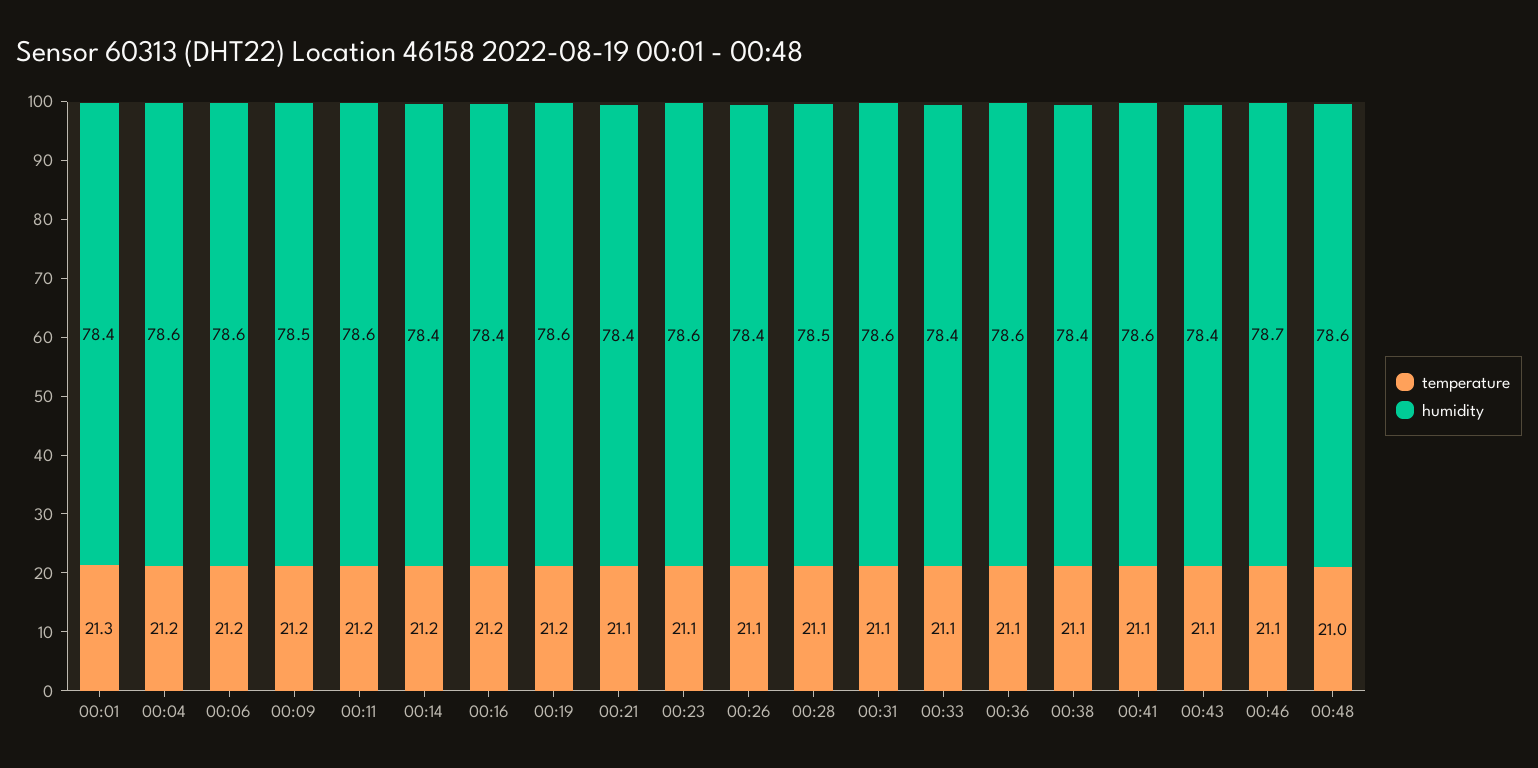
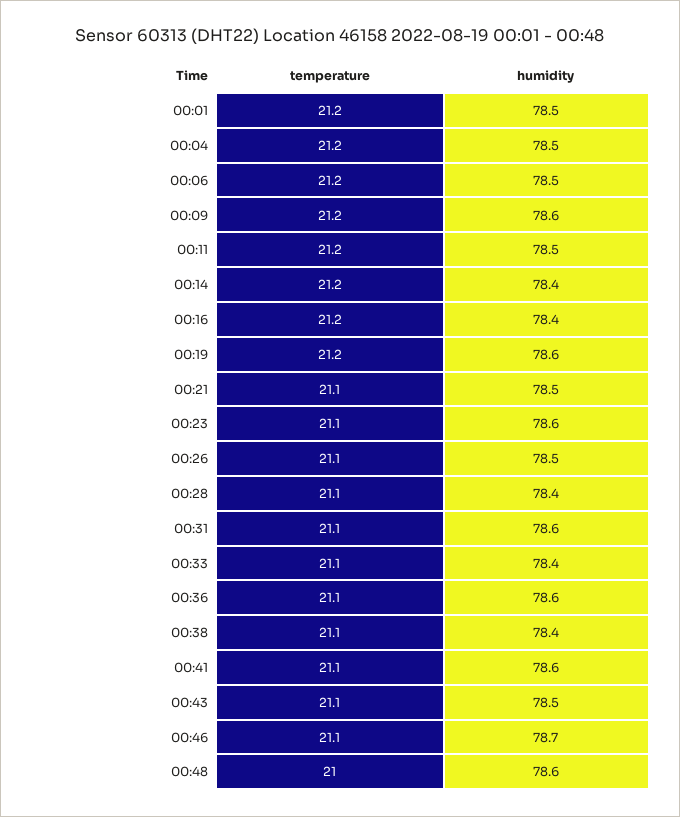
temperature, 00:01: 21.3 -> 21.2
humidity, 00:01: 78.4 -> 78.5
humidity, 00:04: 78.6 -> 78.5
humidity, 00:06: 78.6 -> 78.5
humidity, 00:09: 78.5 -> 78.6
humidity, 00:11: 78.6 -> 78.5
humidity, 00:21: 78.4 -> 78.5
humidity, 00:26: 78.4 -> 78.5
humidity, 00:28: 78.5 -> 78.4
humidity, 00:43: 78.4 -> 78.5

